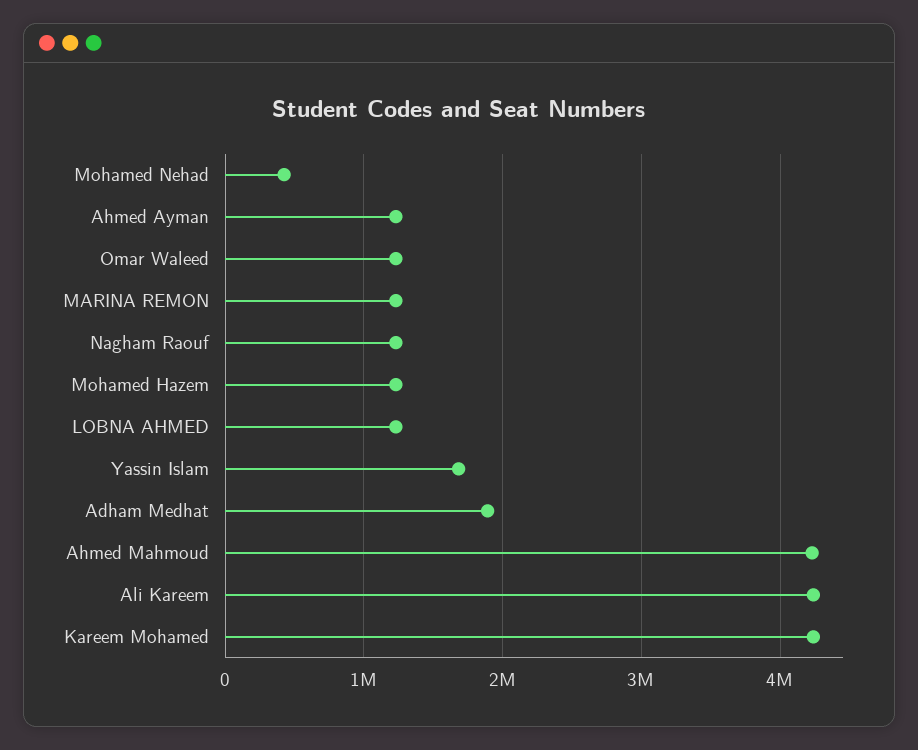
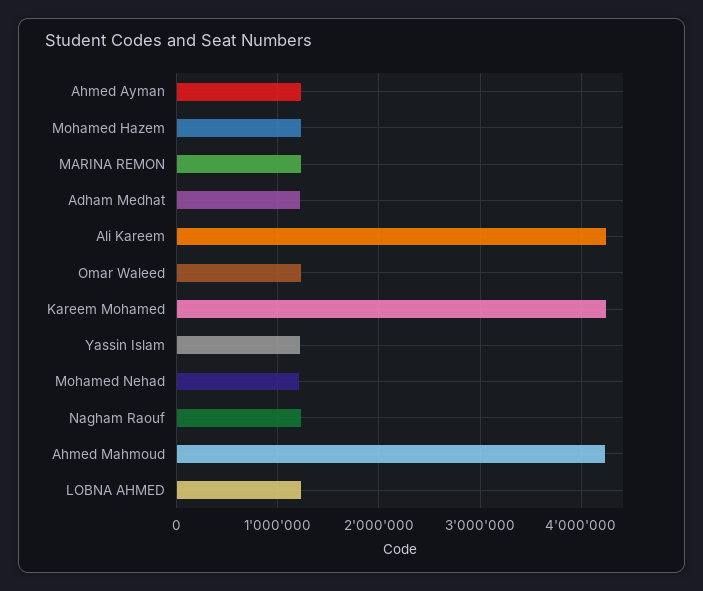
Mohamed Nehad: 400000 -> 1200000
Yassin Islam: 1700000 -> 1200000
Adham Medhat: 1900000 -> 1200000

